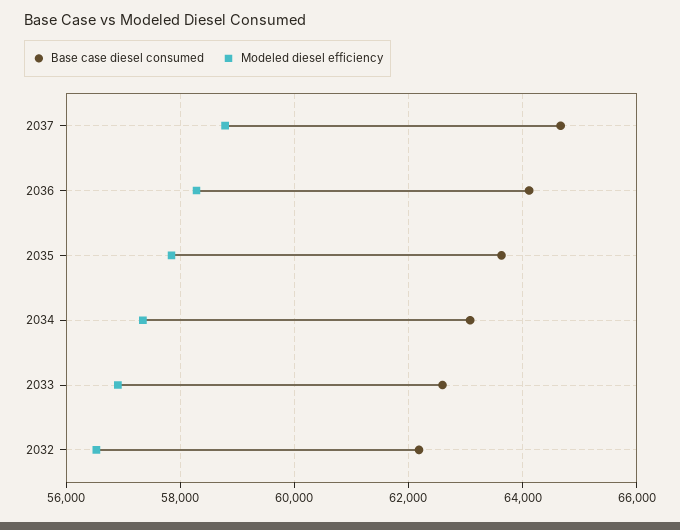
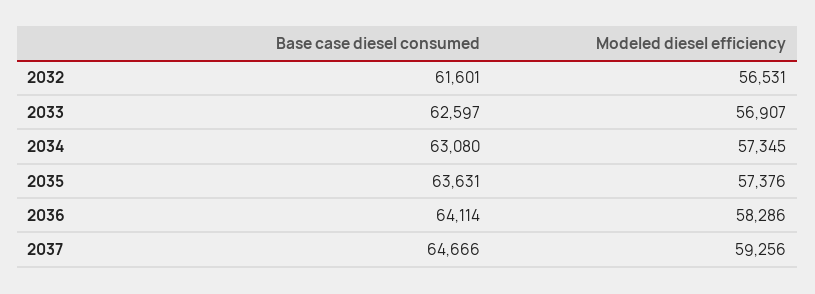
Modeled diesel efficiency, 2037: 58800 -> 59256
Modeled diesel efficiency, 2035: 57800 -> 57376
Base case diesel consumed, 2032: 62200 -> 61601

